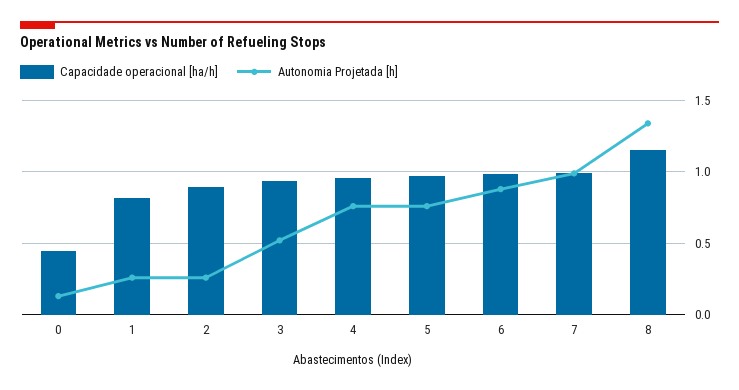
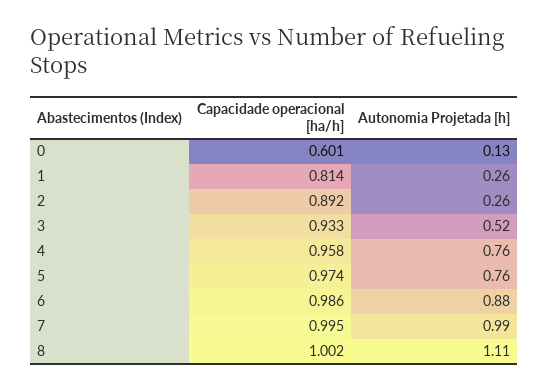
Capacidade operacional [ha/h], 0: 0.45 -> 0.601
Capacidade operacional [ha/h], 8: 1.15 -> 1.002
Autonomia Projetada [h], 8: 1.35 -> 1.11

